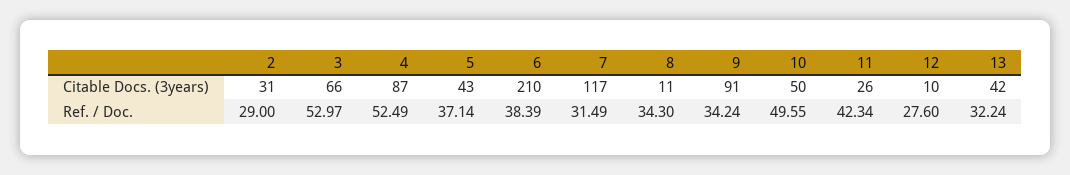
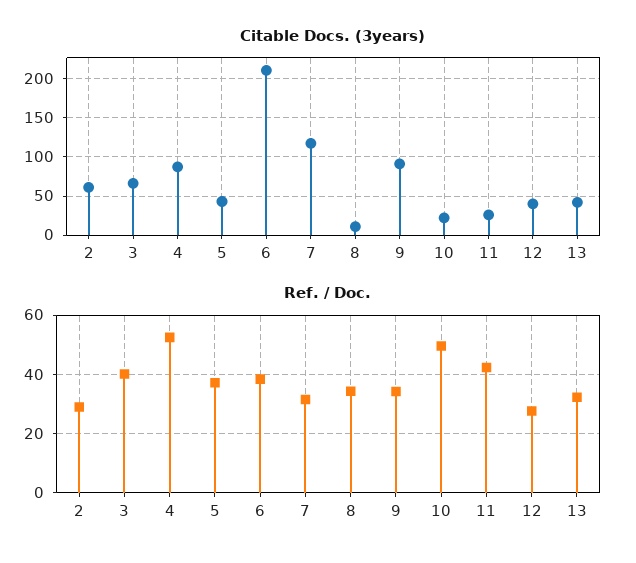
Citable Docs. (3years), 2: 31 -> 60
Citable Docs. (3years), 10: 50 -> 20
Citable Docs. (3years), 12: 10 -> 40
Ref. / Doc., 3: 52.97 -> 40

